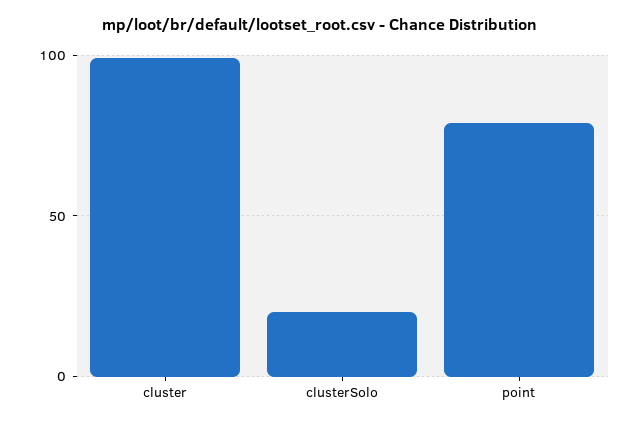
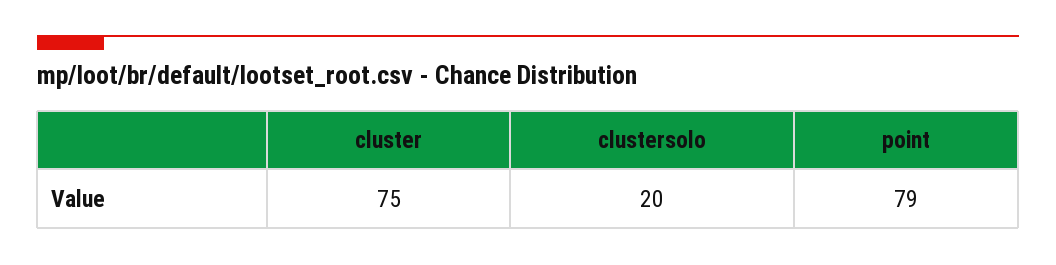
cluster: 100 -> 75

